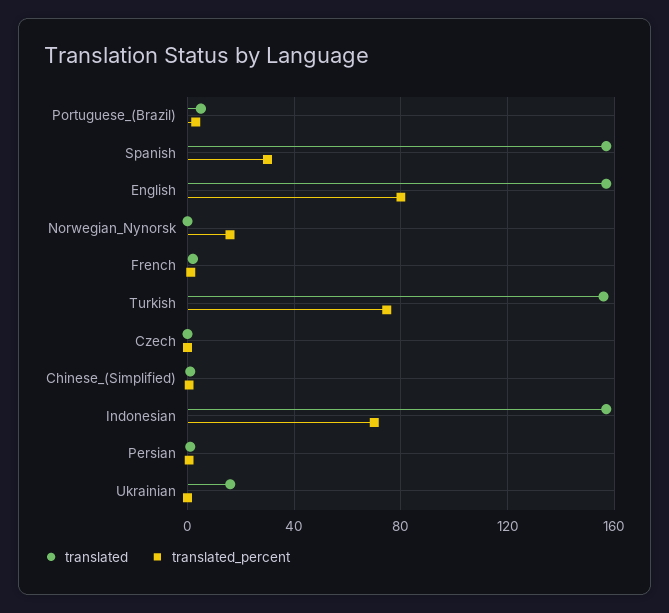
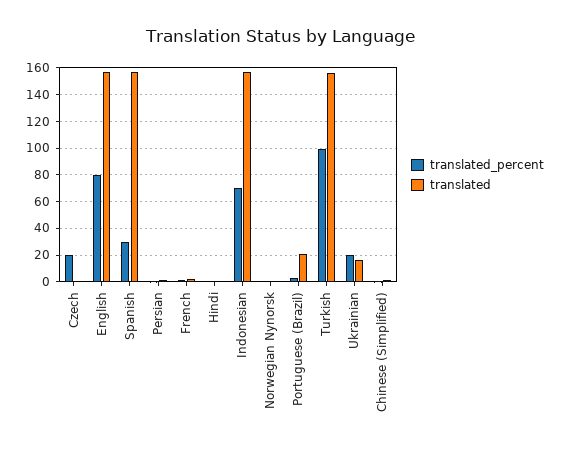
translated, Portuguese_(Brazil): 5 -> 20
translated_percent, Norwegian_Nynorsk: 15 -> 0
translated_percent, Turkish: 75 -> 100
translated_percent, Czech: 0 -> 20
translated_percent, Ukrainian: 0 -> 20
translated_percent, Hindi: none -> 0
translated, Hindi: none -> 0

